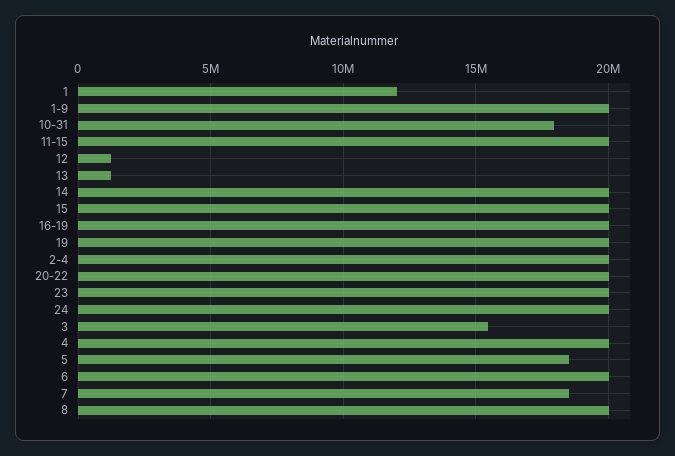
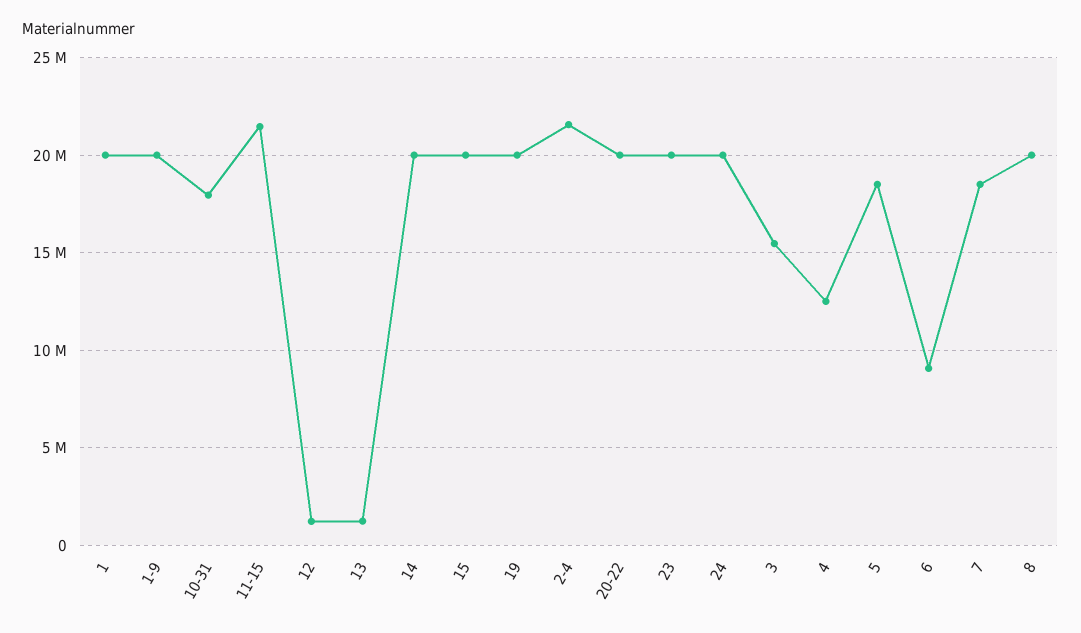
1: 12000000 -> 20000000
11-15: 20000000 -> 21500000
16-19: 20000000 -> none
2-4: 20000000 -> 21500000
4: 20000000 -> 12500000
6: 20000000 -> 9000000

